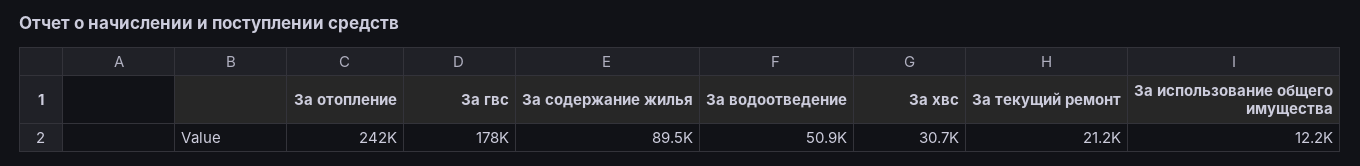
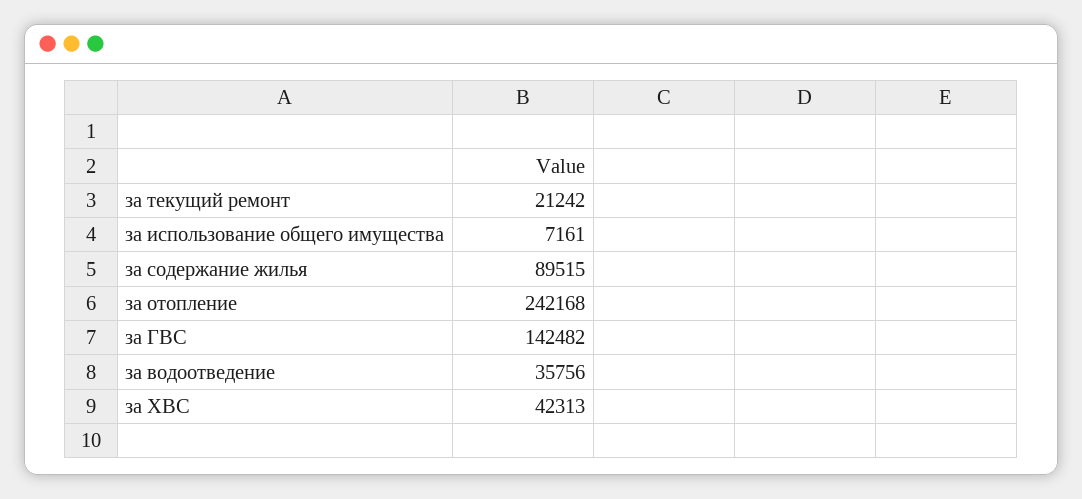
За гвс: 178000 -> 142482
За водоотведение: 50900 -> 35756
За хвс: 30700 -> 42313
За использование общего имущества: 12200 -> 7161

